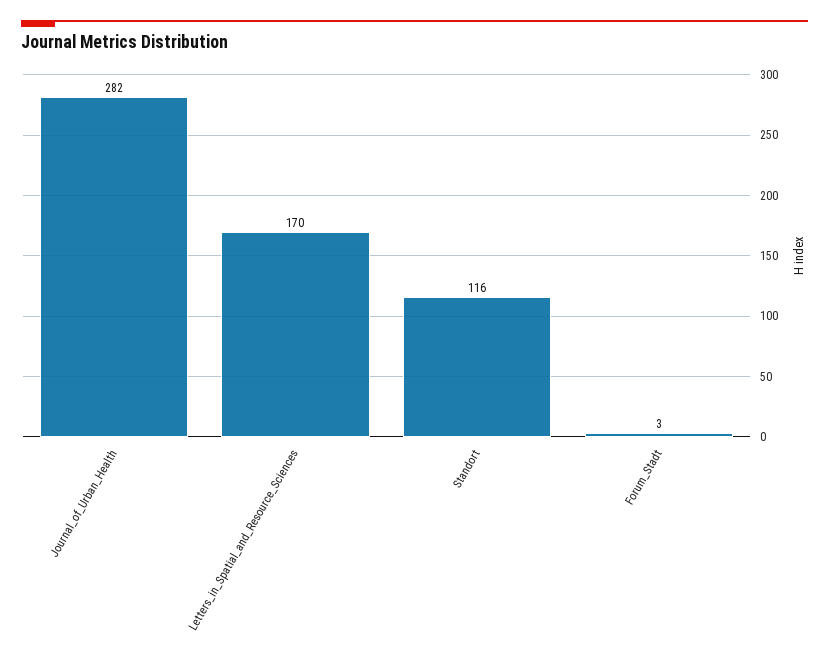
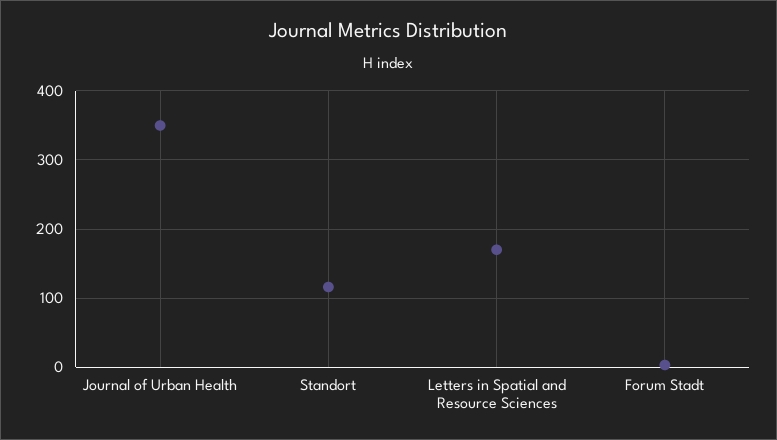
Journal_of_Urban_Health: 282 -> 350

